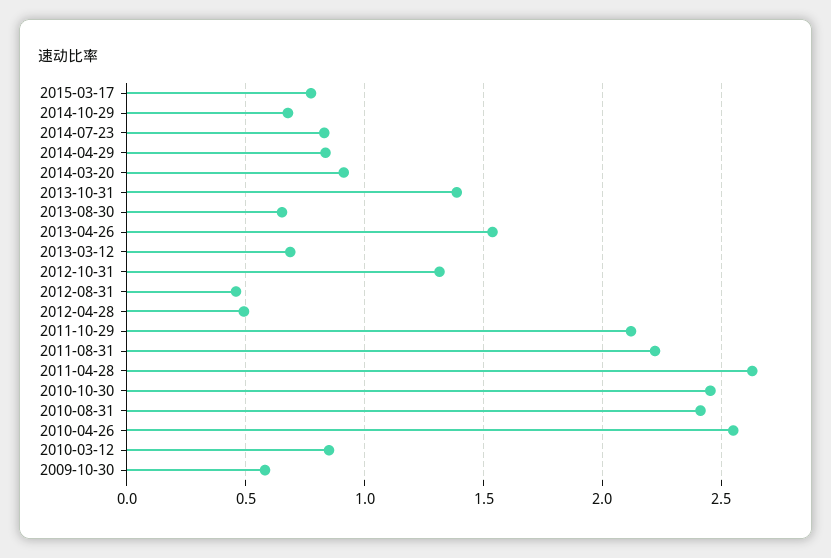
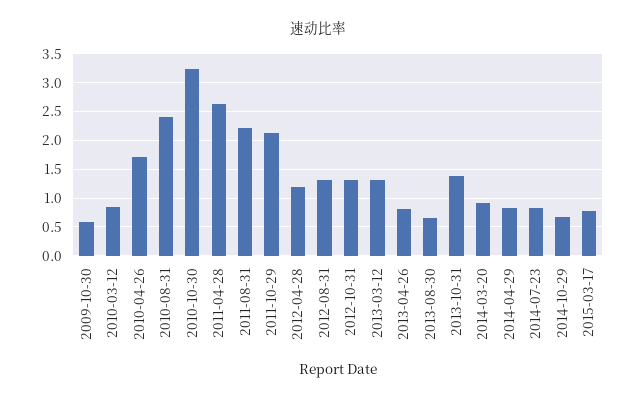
2013-04-26: 1.55 -> 0.75
2013-03-12: 0.7 -> 1.25
2012-08-31: 0.45 -> 1.25
2012-04-28: 0.5 -> 1.25
2010-10-30: 2.45 -> 3.25
2010-04-26: 2.55 -> 1.75

